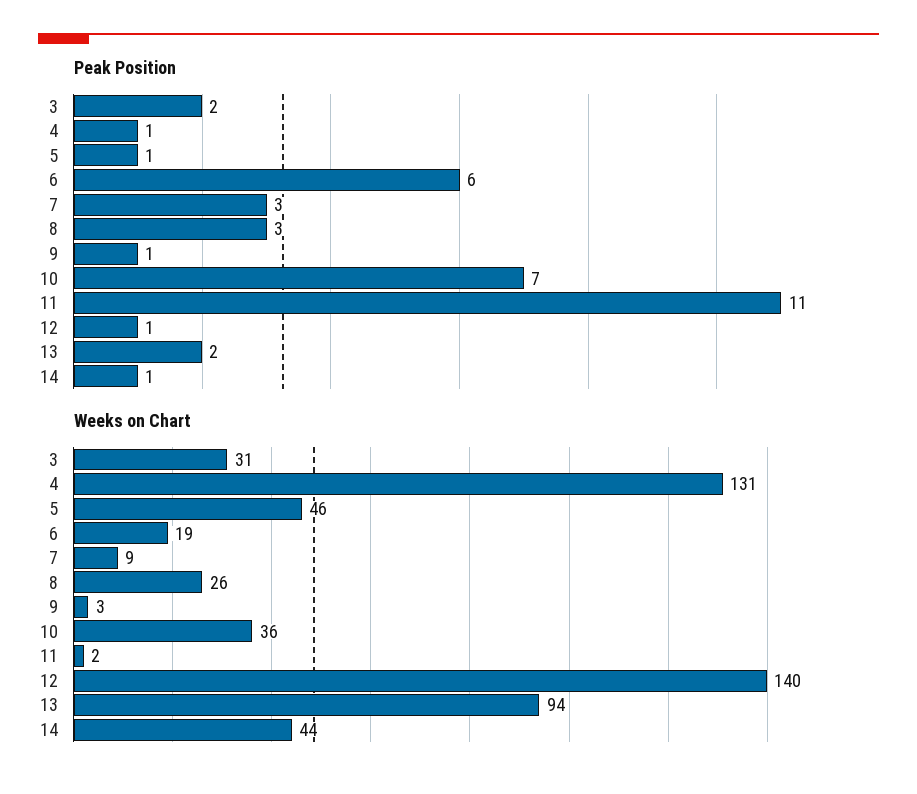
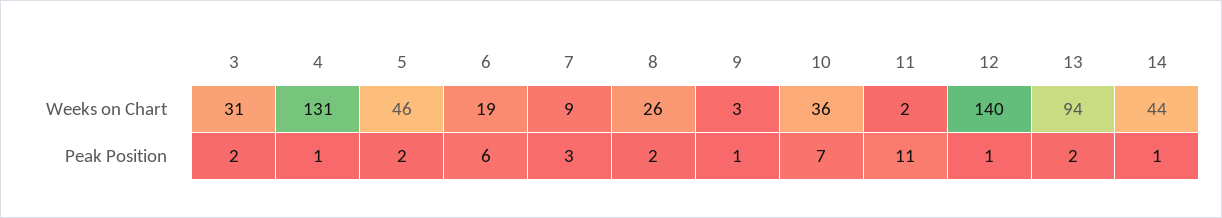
Peak Position, 5: 1 -> 2
Peak Position, 8: 3 -> 2

